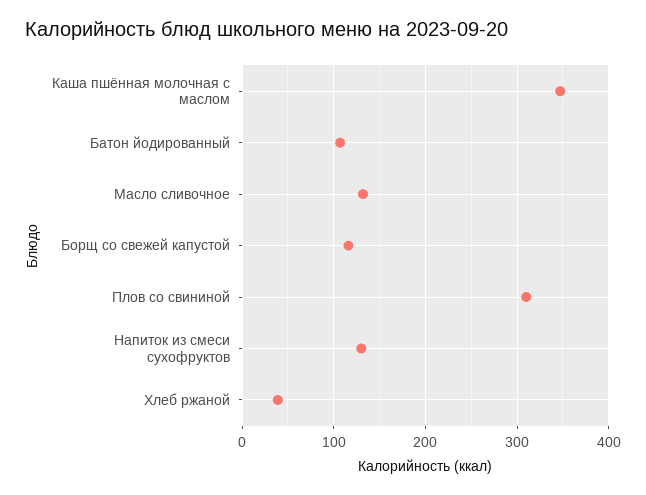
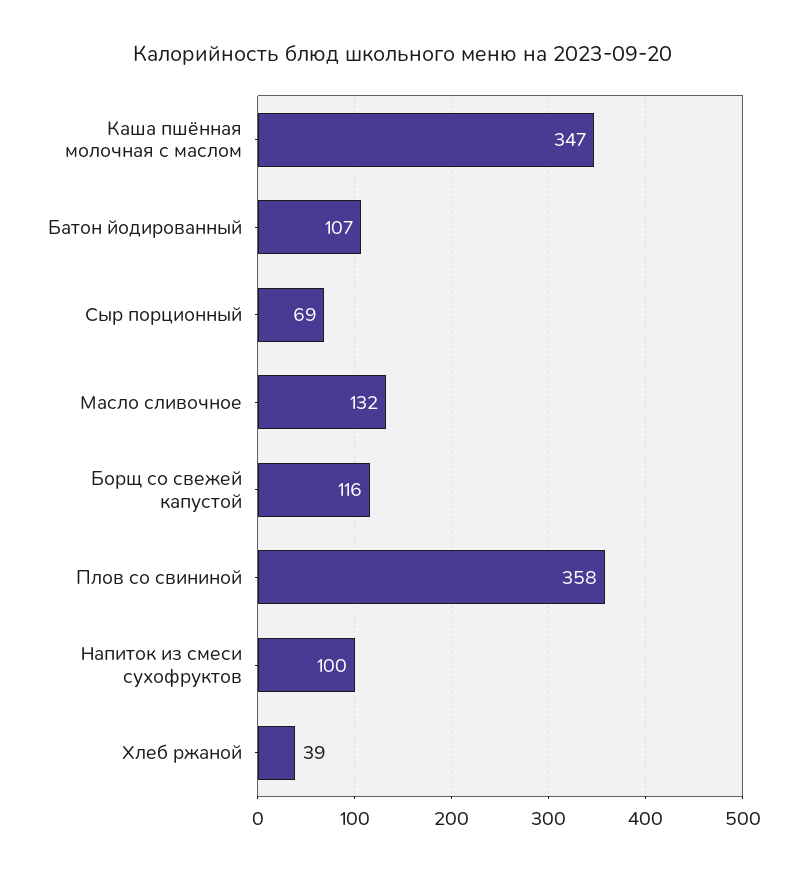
Плов со свининой: 310 -> 358
Напиток из смеси сухофруктов: 130 -> 100
Сыр порционный: none -> 69

